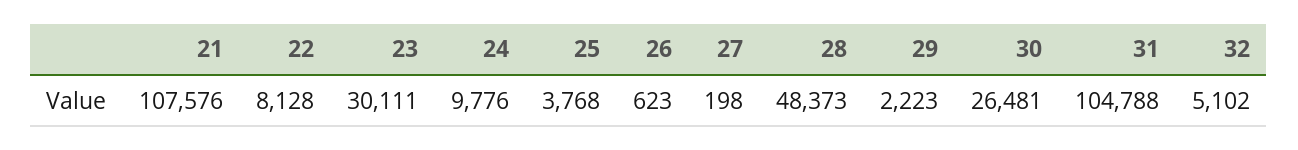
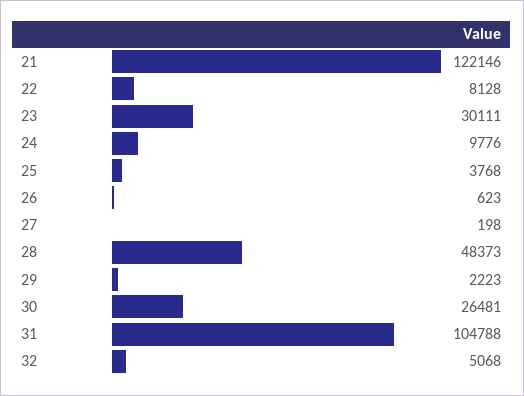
21: 107576 -> 122146
32: 5102 -> 5068

